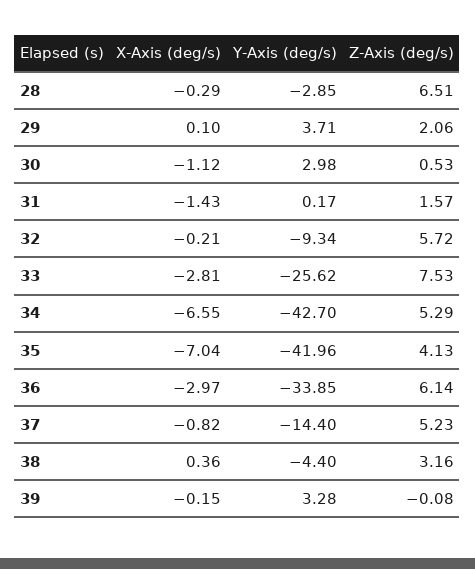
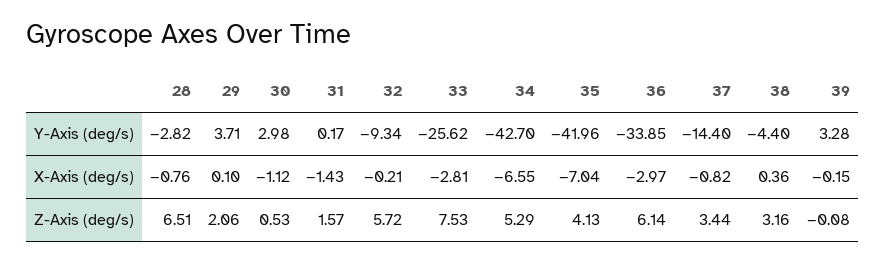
X-Axis (deg/s), 28: -0.29 -> -0.76
Y-Axis (deg/s), 28: -2.85 -> -2.82
Z-Axis (deg/s), 37: 5.23 -> 3.44

